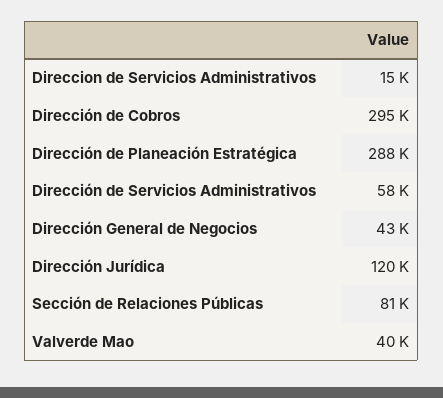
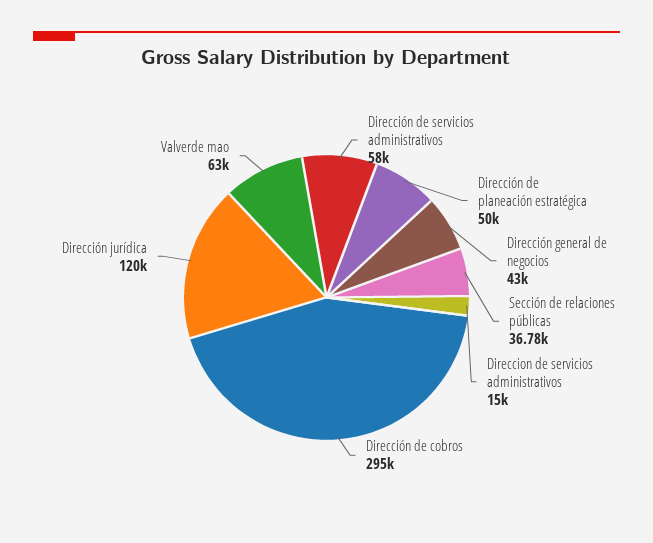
Dirección de Planeación Estratégica: 288000 -> 50000
Sección de Relaciones Públicas: 81000 -> 36780
Valverde Mao: 40000 -> 63000

